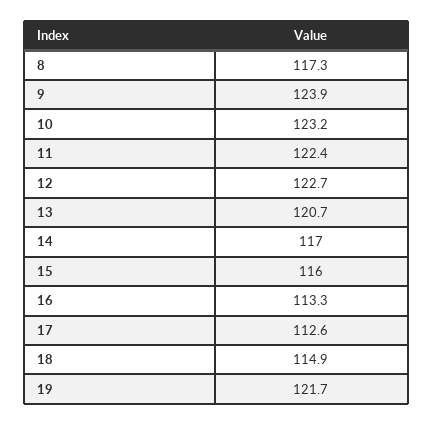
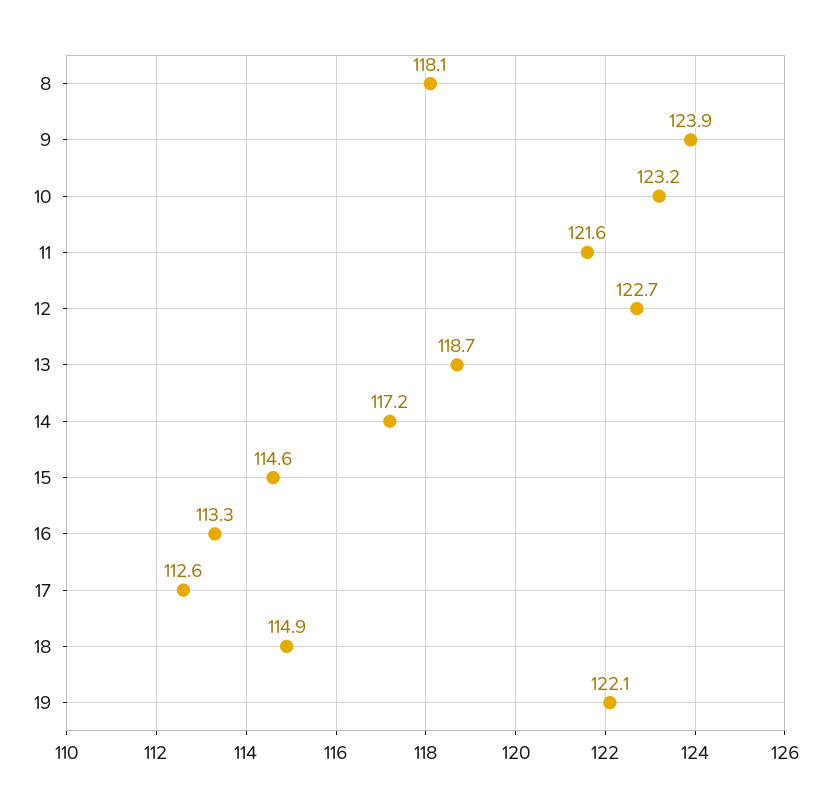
8: 117.3 -> 118.1
11: 122.4 -> 121.6
13: 120.7 -> 118.7
14: 117 -> 117.2
15: 116 -> 114.6
19: 121.7 -> 122.1

